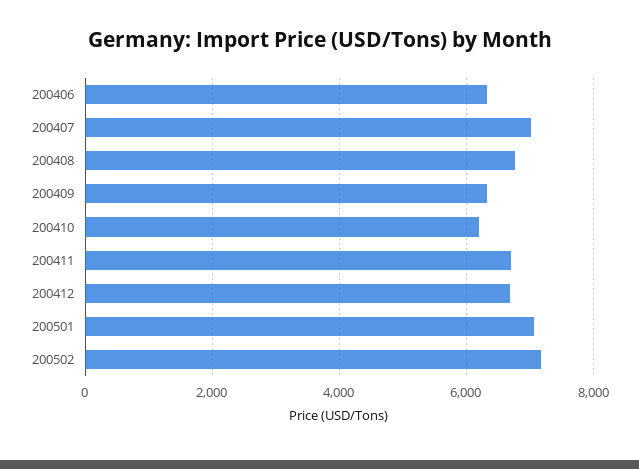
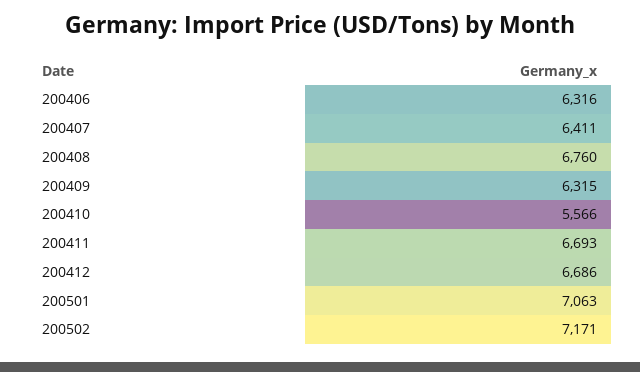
200407: 7000 -> 6411
200410: 6200 -> 5566

